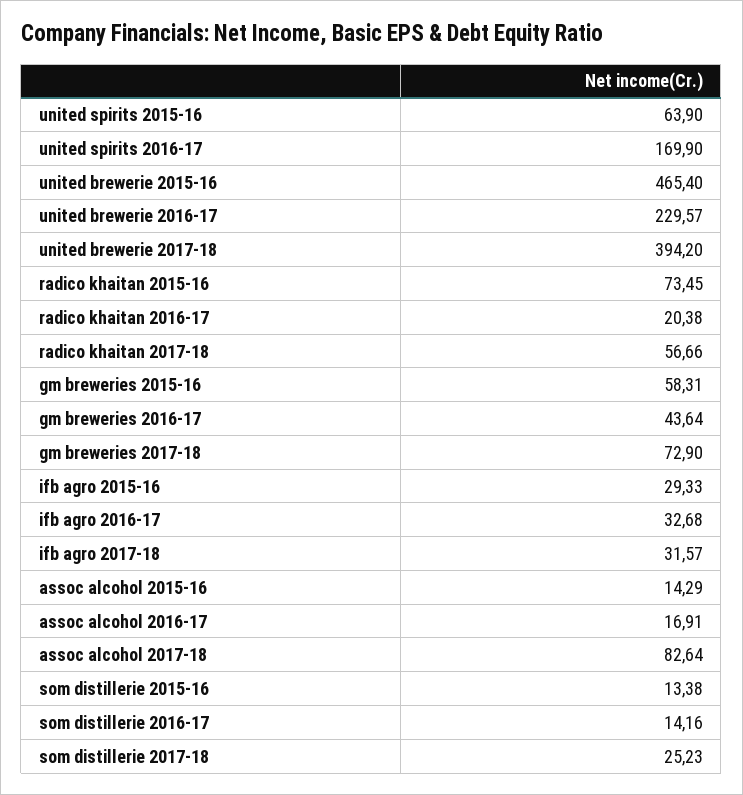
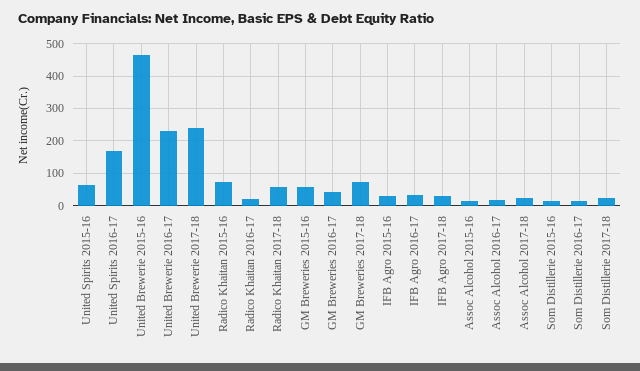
united brewerie 2017-18: 394.2 -> 240
assoc alcohol 2017-18: 82.64 -> 20

